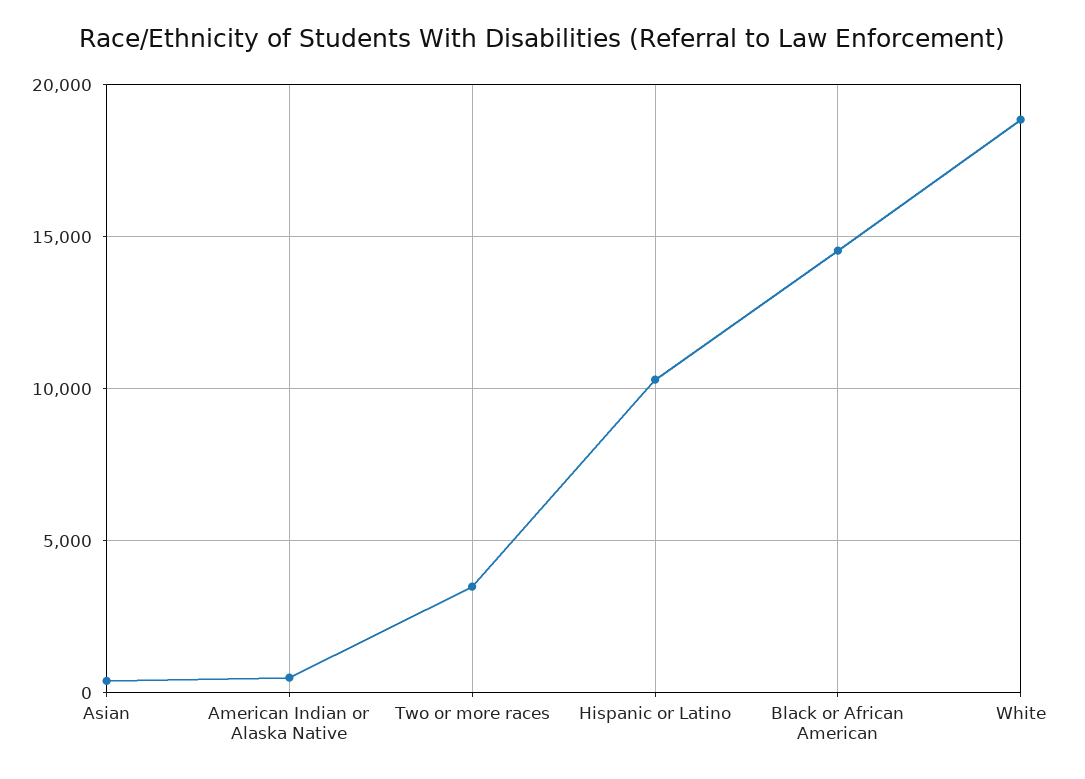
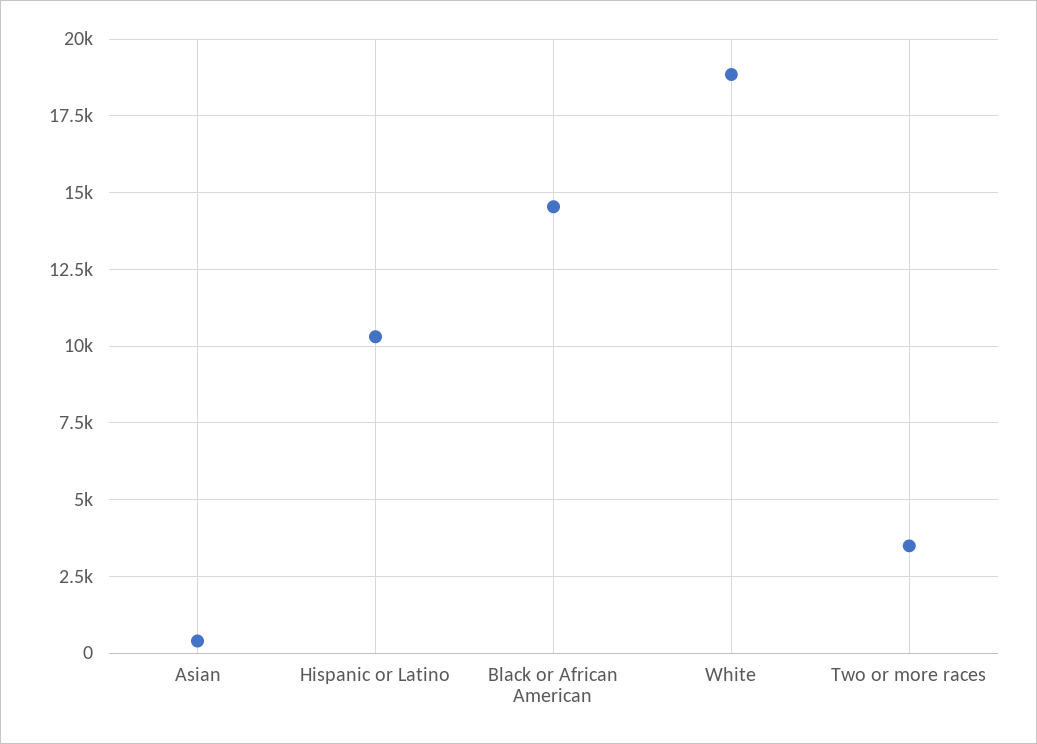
American Indian or Alaska Native: 500 -> none

